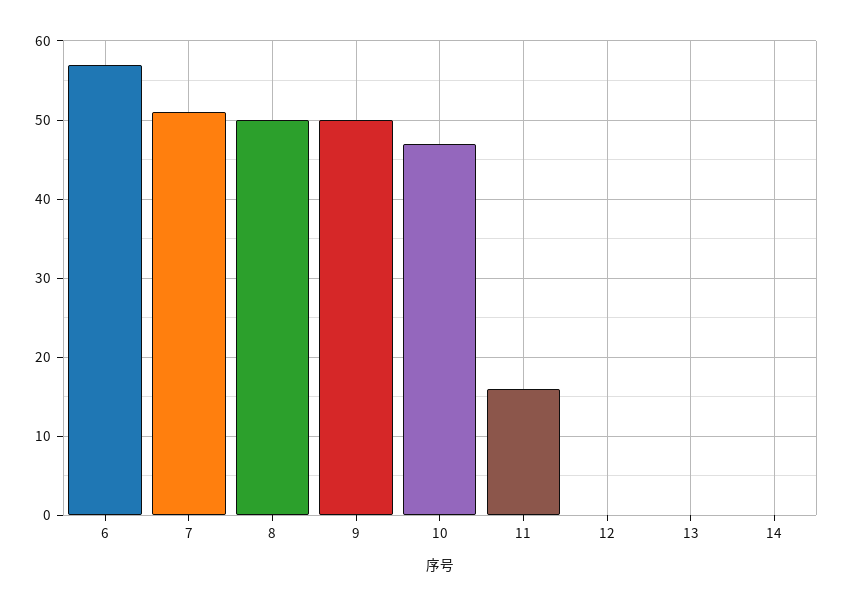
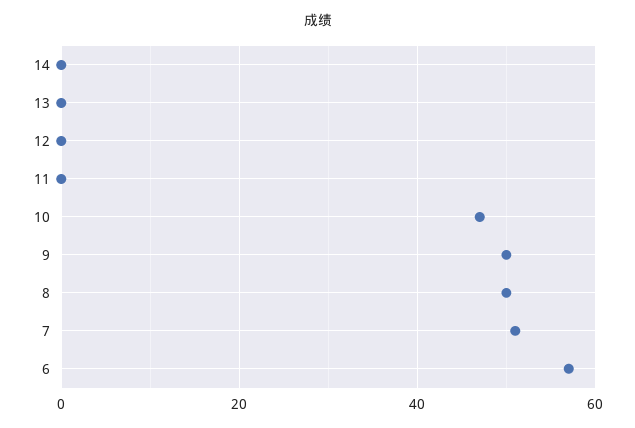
11: 16 -> 0

